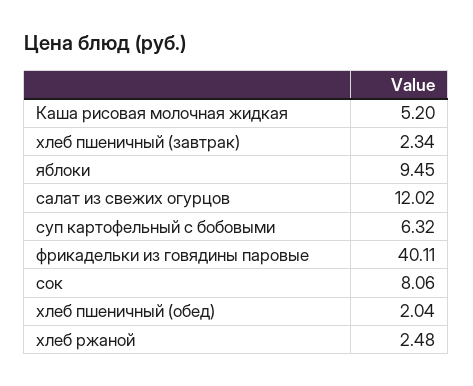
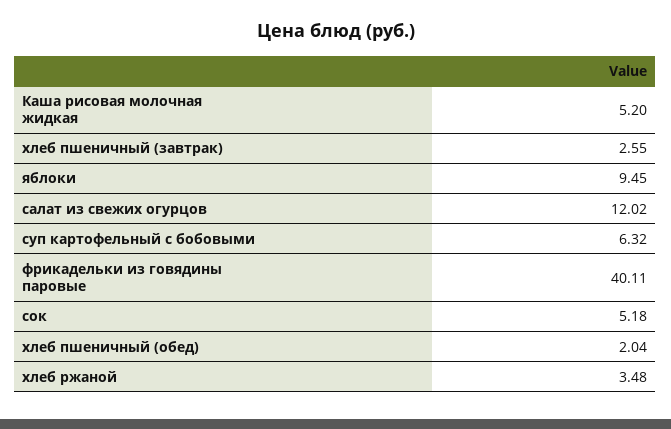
хлеб пшеничный (завтрак): 2.34 -> 2.55
сок: 8.06 -> 5.18
хлеб ржаной: 2.48 -> 3.48

